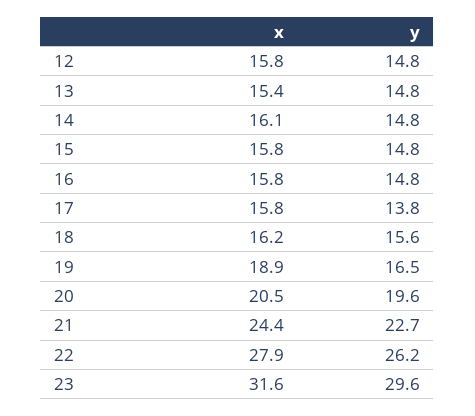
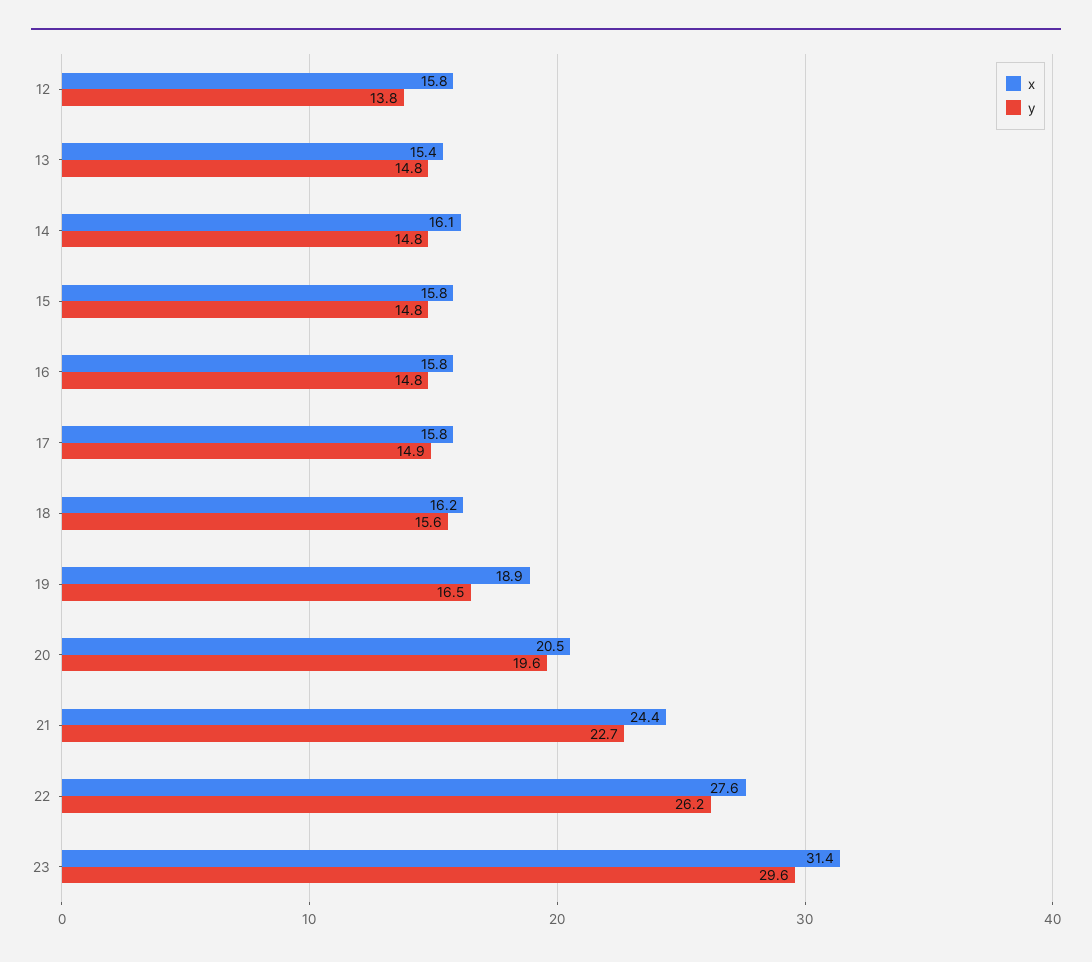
y, 12: 14.8 -> 13.8
y, 17: 13.8 -> 14.9
x, 22: 27.9 -> 27.6
x, 23: 31.6 -> 31.4

